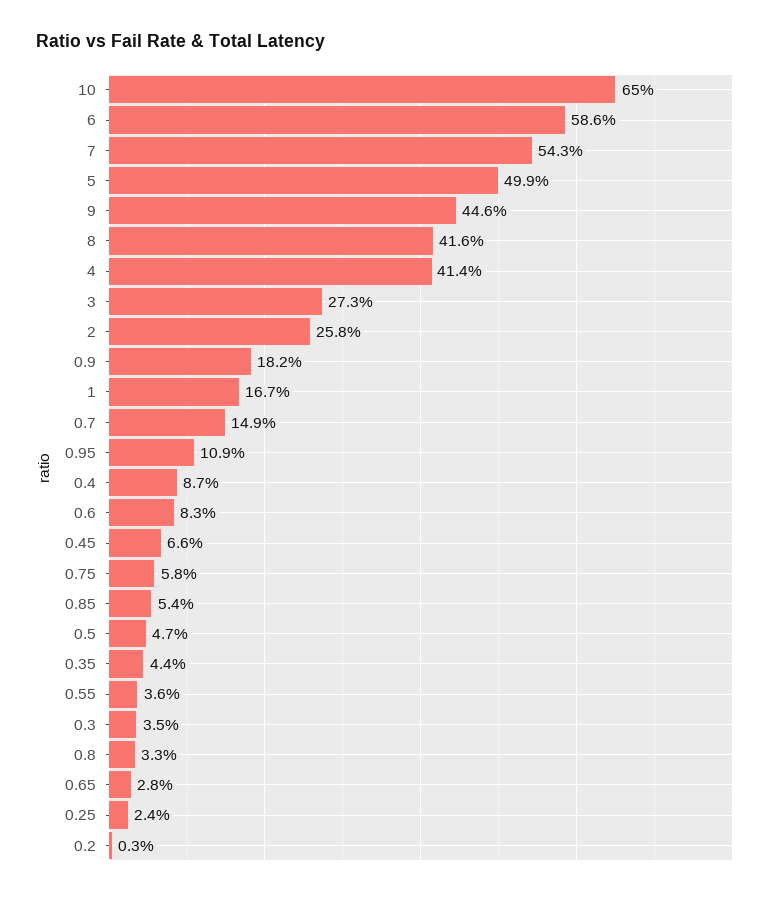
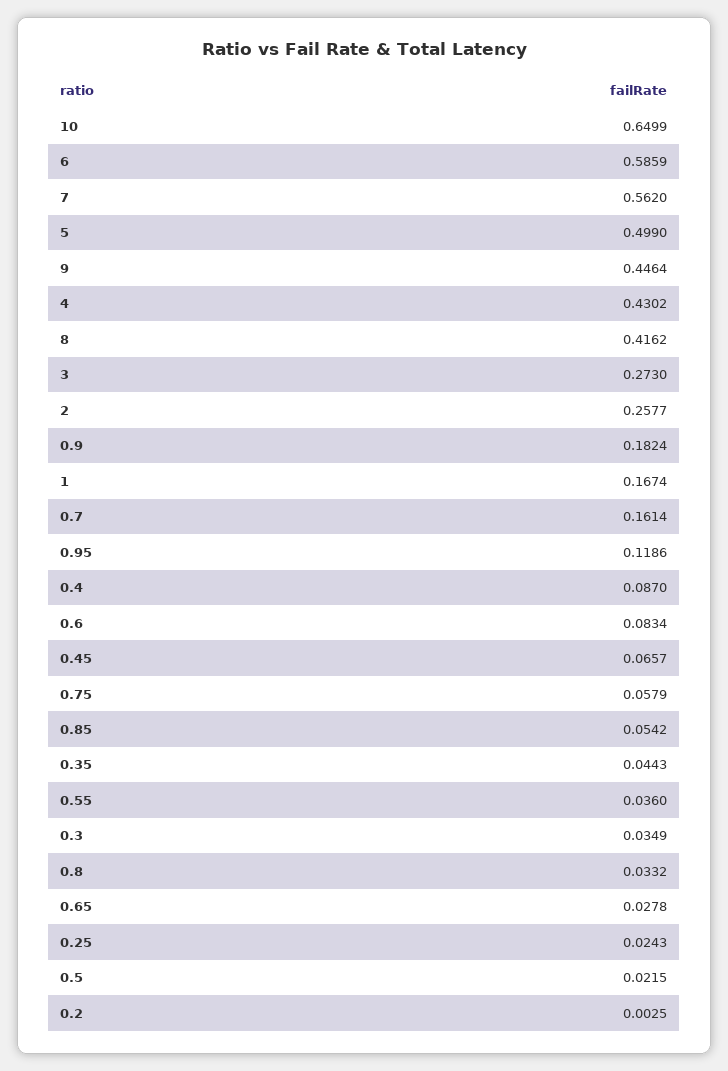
7: 0.543 -> 0.562
4: 0.414 -> 0.4302
0.7: 0.149 -> 0.1614
0.95: 0.109 -> 0.1186
0.5: 0.047 -> 0.0215

